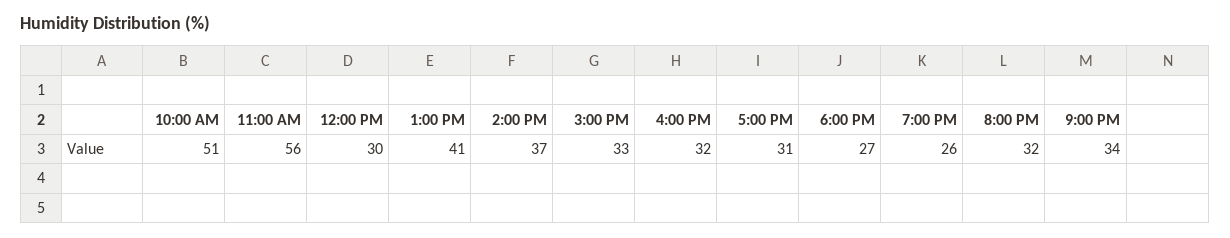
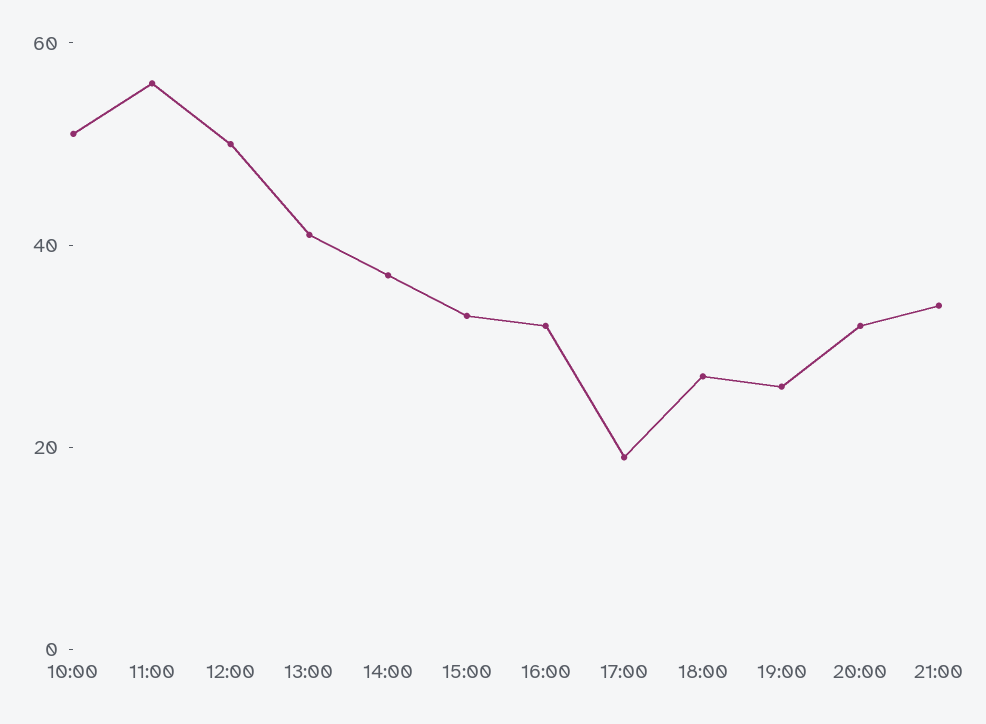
12:00 PM: 30 -> 50
5:00 PM: 31 -> 20

